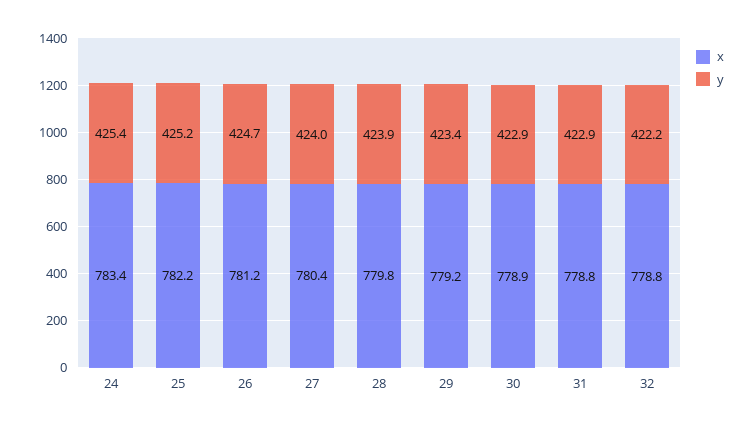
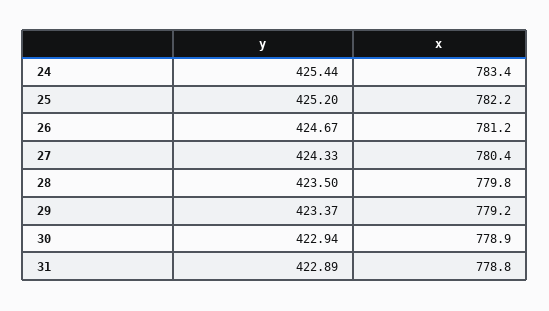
y, 27: 424 -> 424.33
y, 28: 423.9 -> 423.5
x, 32: 778.8 -> none
y, 32: 422.2 -> none

